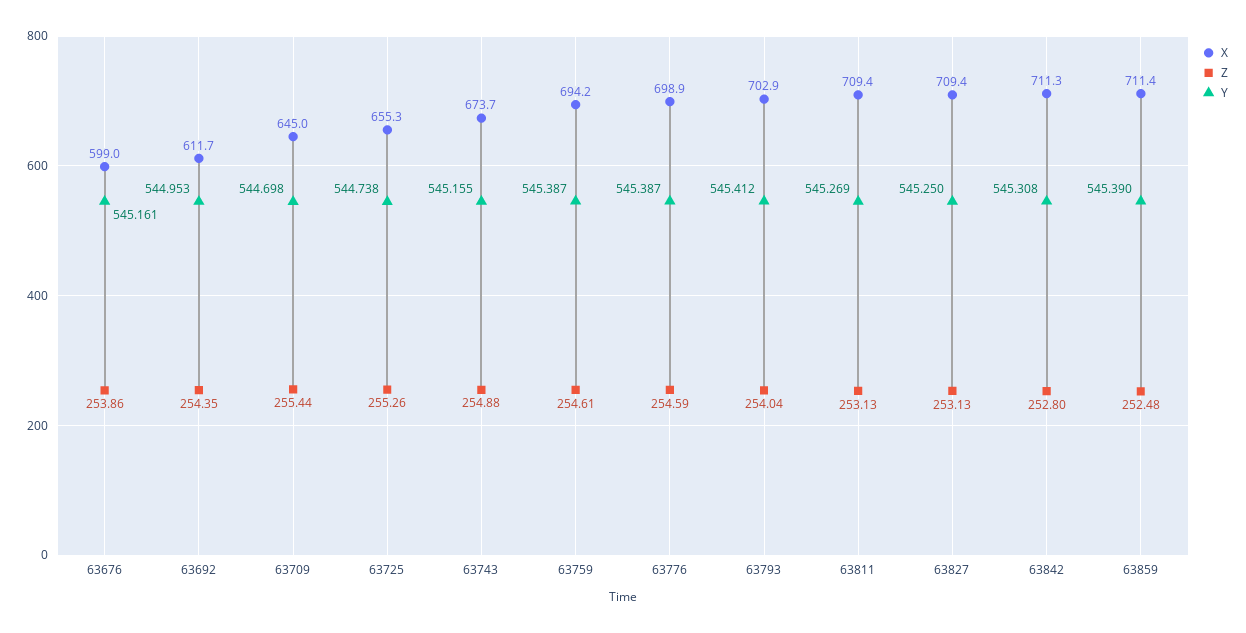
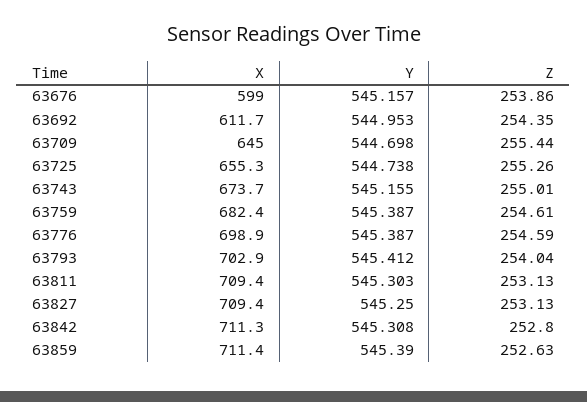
Y, 63676: 545.161 -> 545.157
Z, 63743: 254.88 -> 255.01
X, 63759: 694.2 -> 682.4
Y, 63811: 545.269 -> 545.303
Z, 63859: 252.48 -> 252.63

